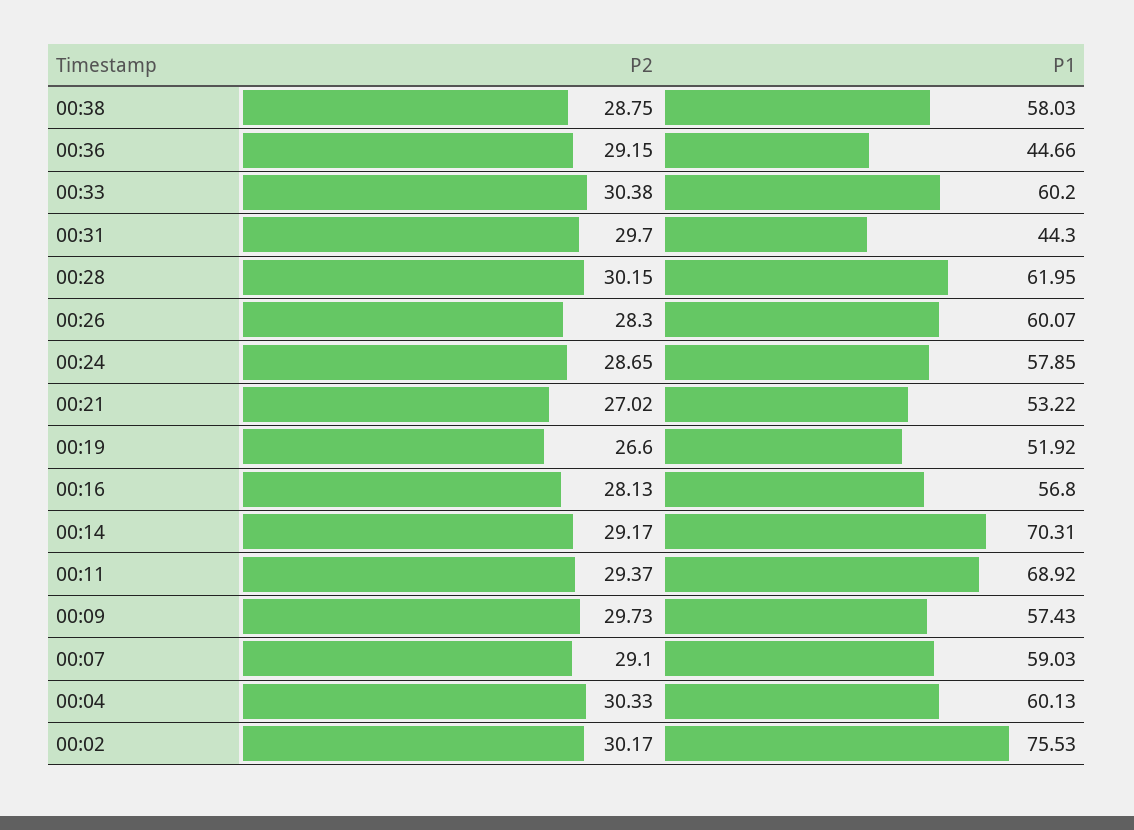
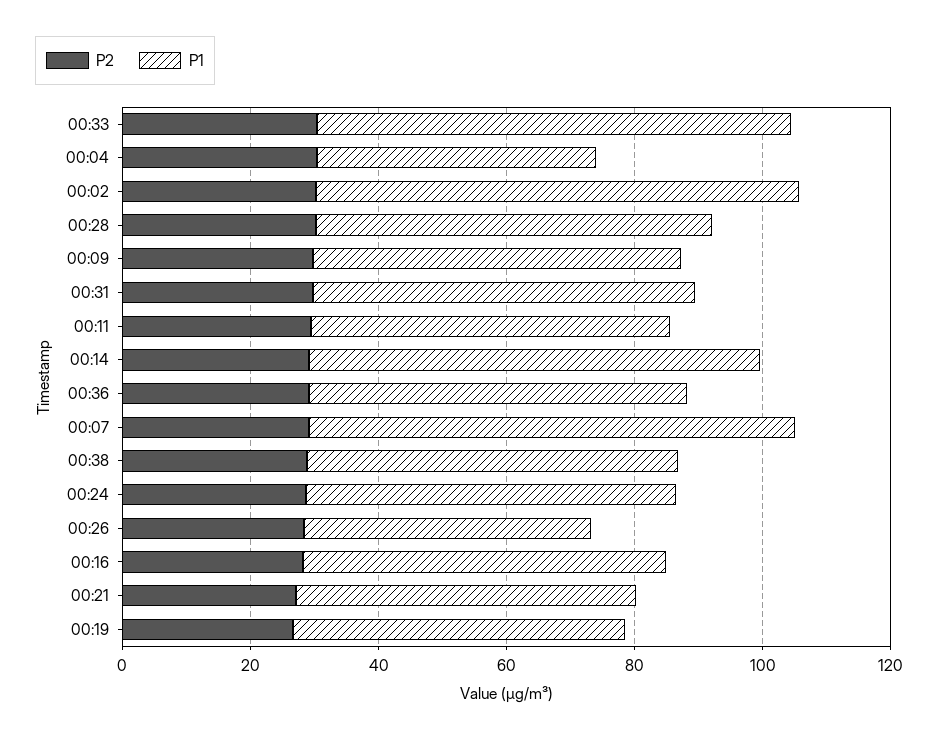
P1, 00:36: 44.66 -> 60
P1, 00:33: 60.2 -> 75
P1, 00:31: 44.3 -> 60
P1, 00:26: 60.07 -> 45
P1, 00:11: 68.92 -> 55
P1, 00:07: 59.03 -> 75
P1, 00:04: 60.13 -> 45

